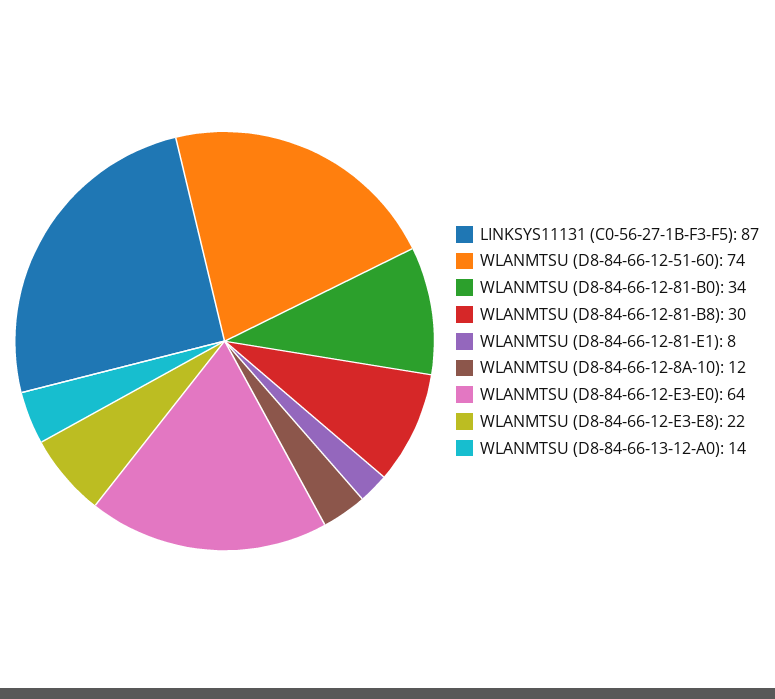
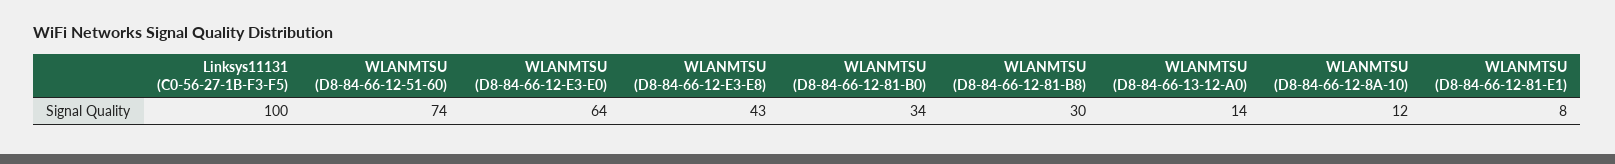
LINKSYS11131 (C0-56-27-1B-F3-F5): 87 -> 100
WLANMTSU (D8-84-66-12-E3-E8): 22 -> 43

